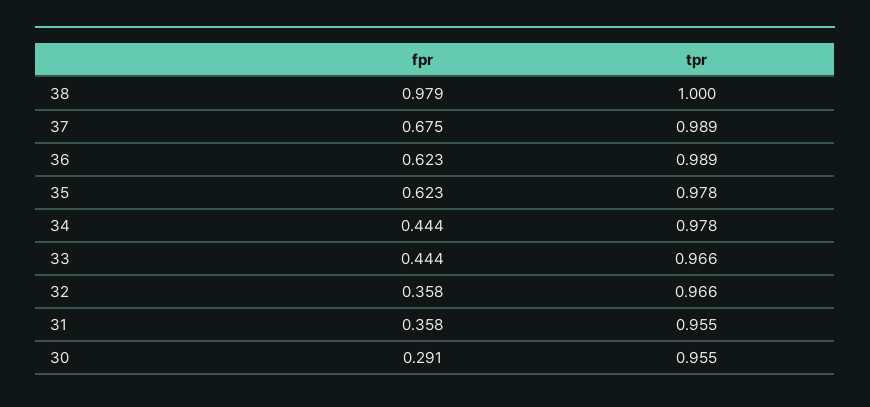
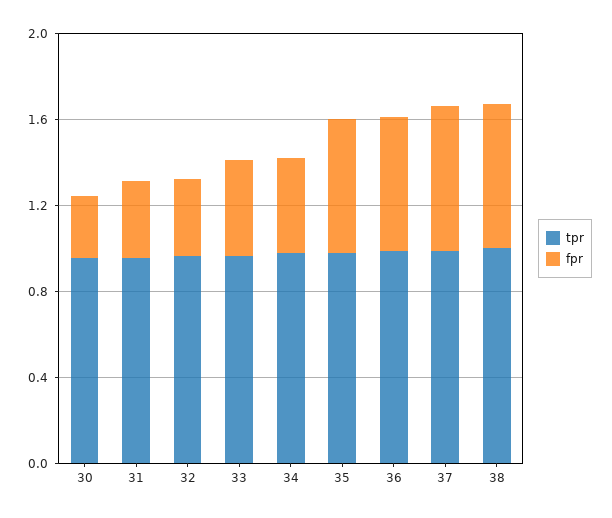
fpr, 38: 0.979 -> 0.7

